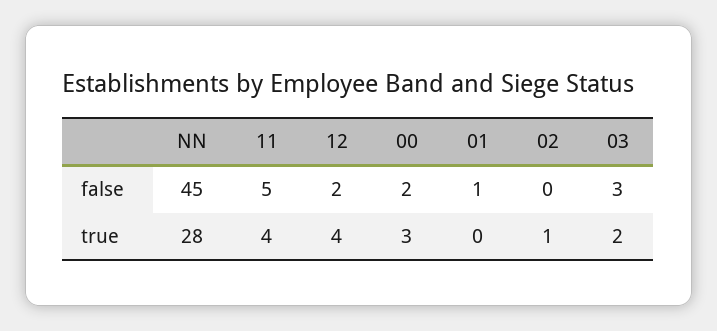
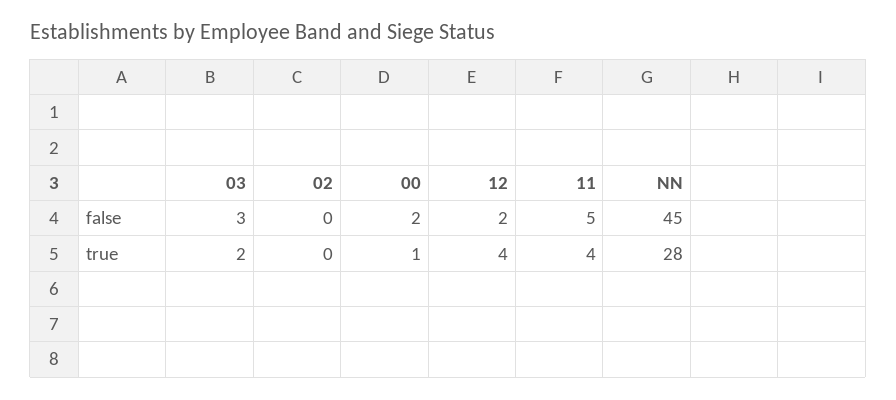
01, false: 1 -> none
00, true: 3 -> 1
01, true: 0 -> none
02, true: 1 -> 0

